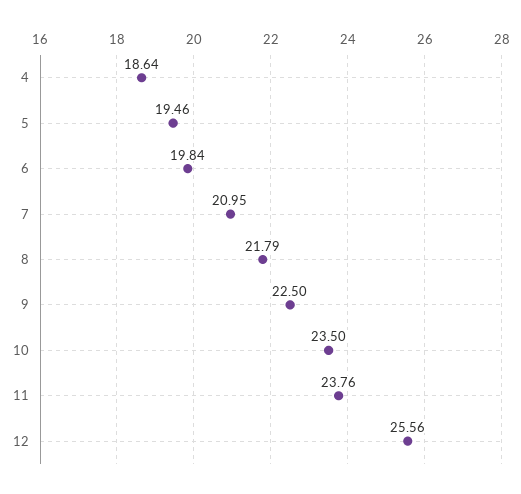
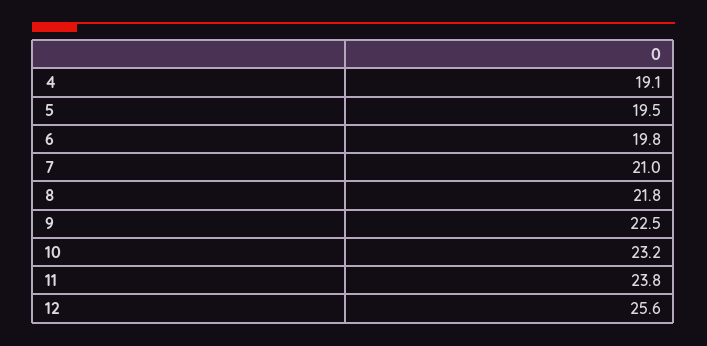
4: 18.64 -> 19.1
10: 23.5 -> 23.2

